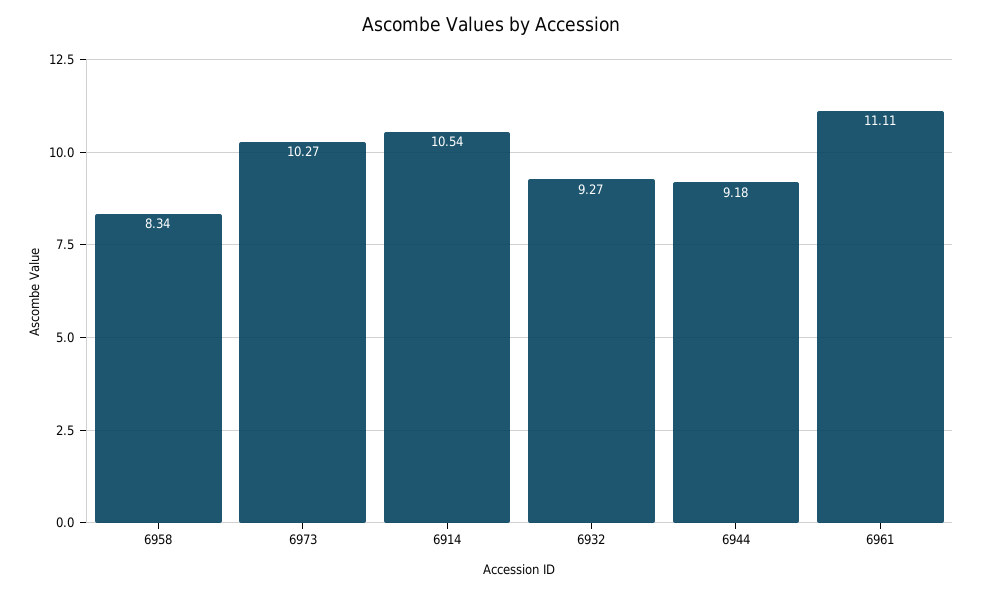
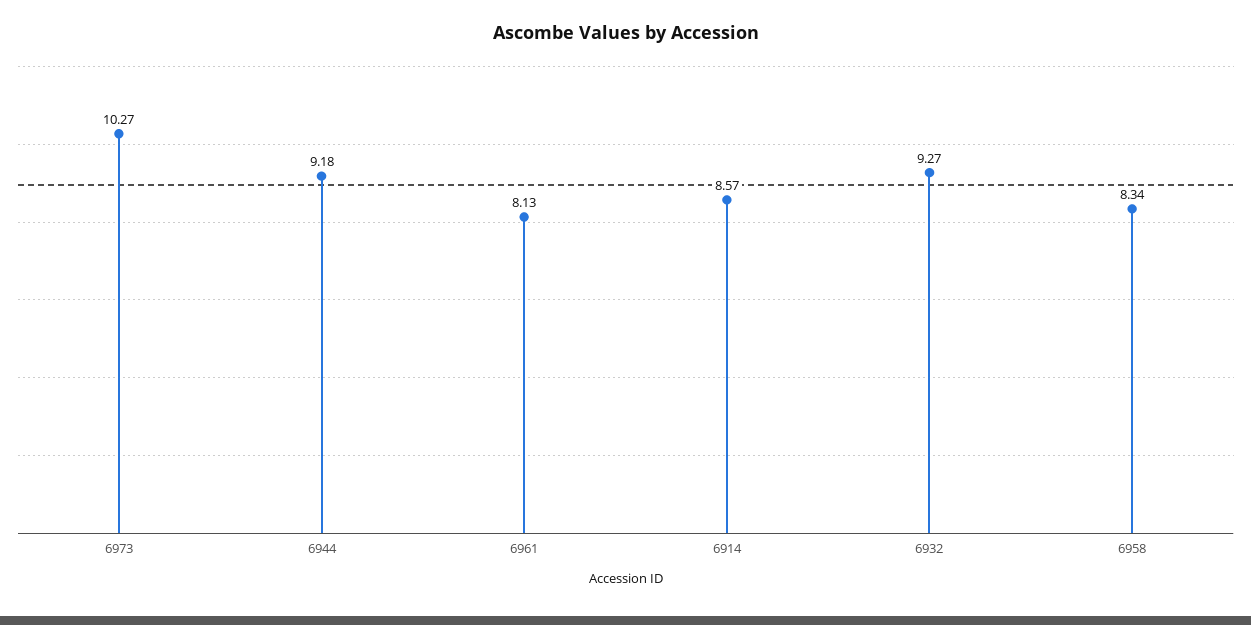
6914: 10.54 -> 8.57
6961: 11.11 -> 8.13

